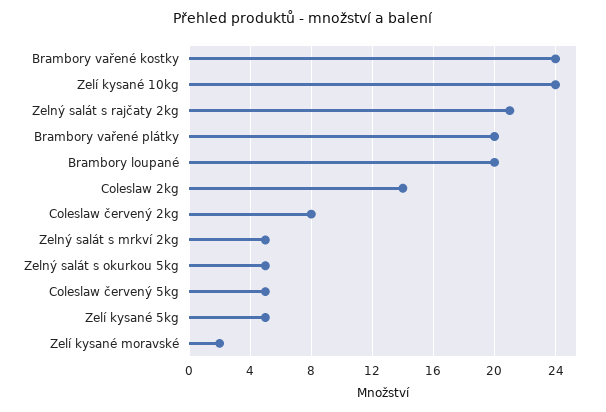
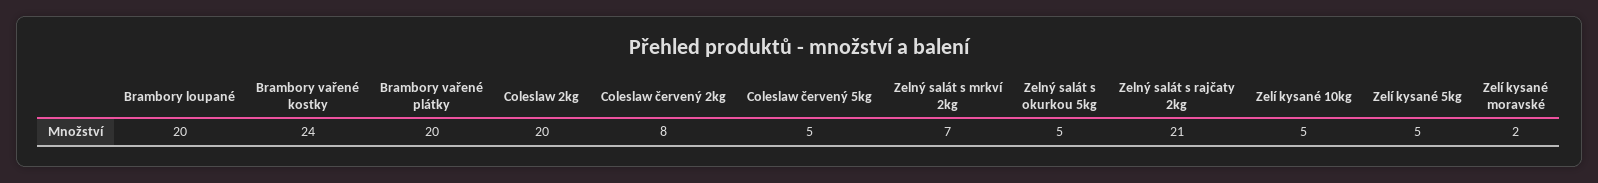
Zelí kysané 10kg: 24 -> 5
Coleslaw 2kg: 14 -> 20
Zelný salát s mrkví 2kg: 5 -> 7

